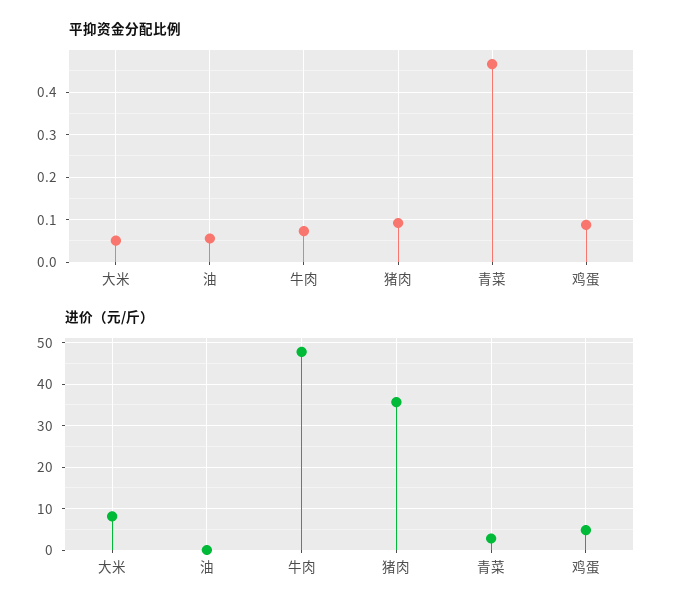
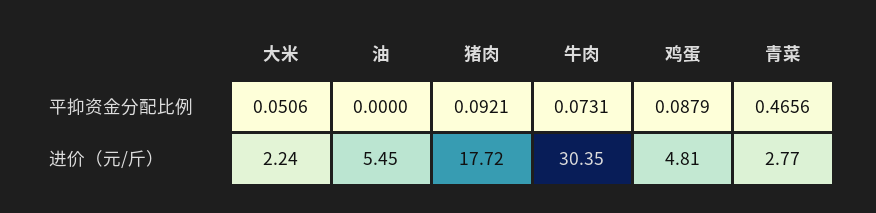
平抑资金分配比例, 油: 0.06 -> 0
进价（元/斤）, 大米: 8 -> 2.24
进价（元/斤）, 油: 0 -> 5.45
进价（元/斤）, 牛肉: 48 -> 30.35
进价（元/斤）, 猪肉: 36 -> 17.72

